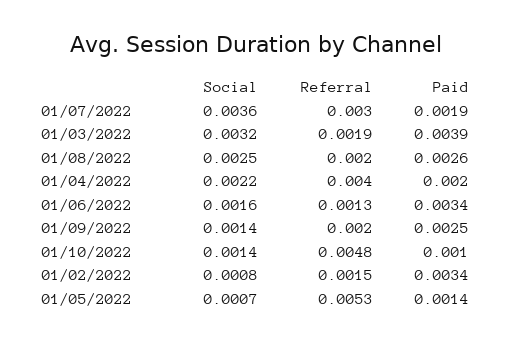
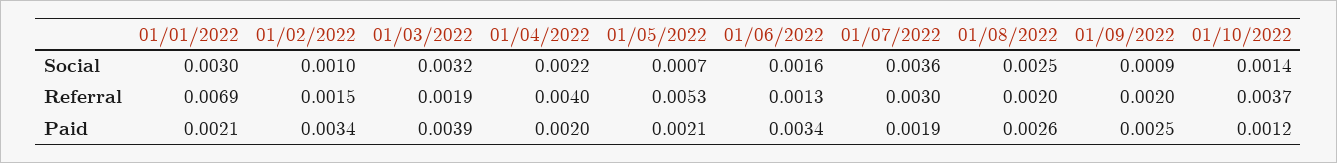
Social, 01/09/2022: 0.0014 -> 0.0009
Referral, 01/10/2022: 0.0048 -> 0.0037
Paid, 01/10/2022: 0.001 -> 0.0012
Social, 01/02/2022: 0.0008 -> 0.001
Paid, 01/05/2022: 0.0014 -> 0.0021
Social, 01/01/2022: none -> 0.003
Referral, 01/01/2022: none -> 0.0069
Paid, 01/01/2022: none -> 0.0021

